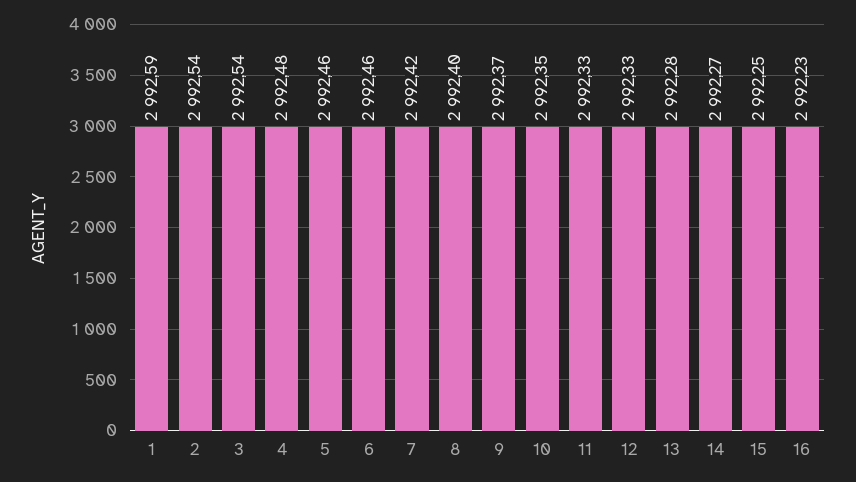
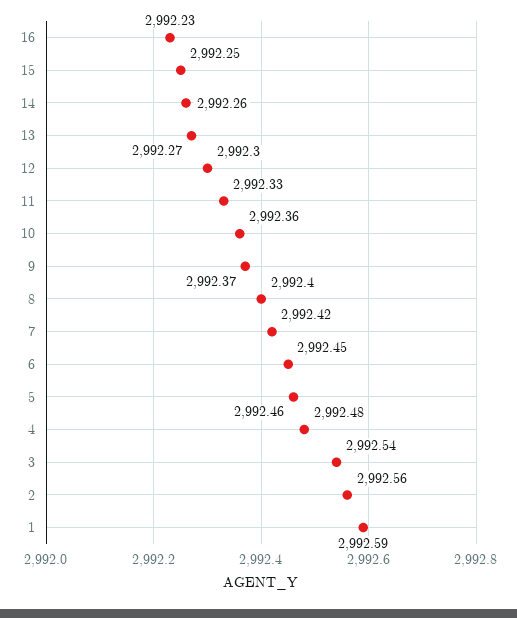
2: 2992.54 -> 2992.56
6: 2992.46 -> 2992.45
10: 2992.35 -> 2992.36
12: 2992.33 -> 2992.3
13: 2992.28 -> 2992.27
14: 2992.27 -> 2992.26

